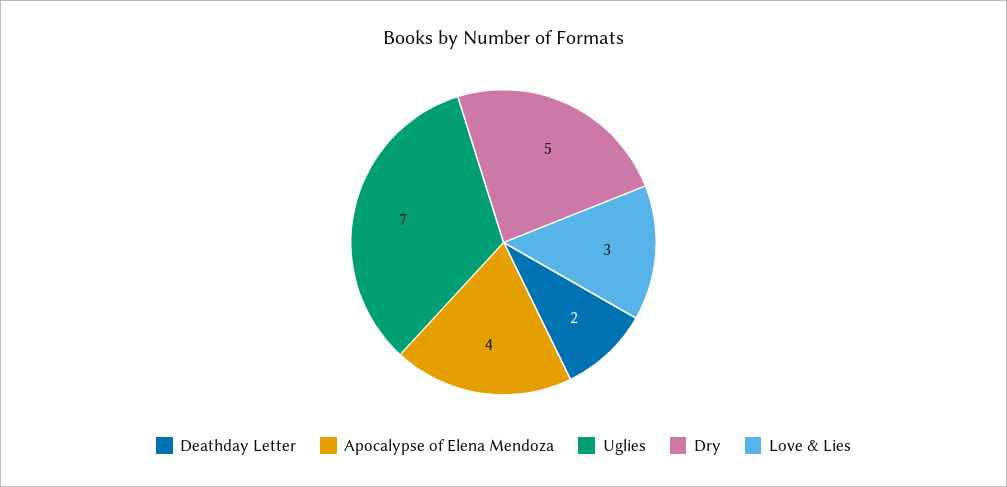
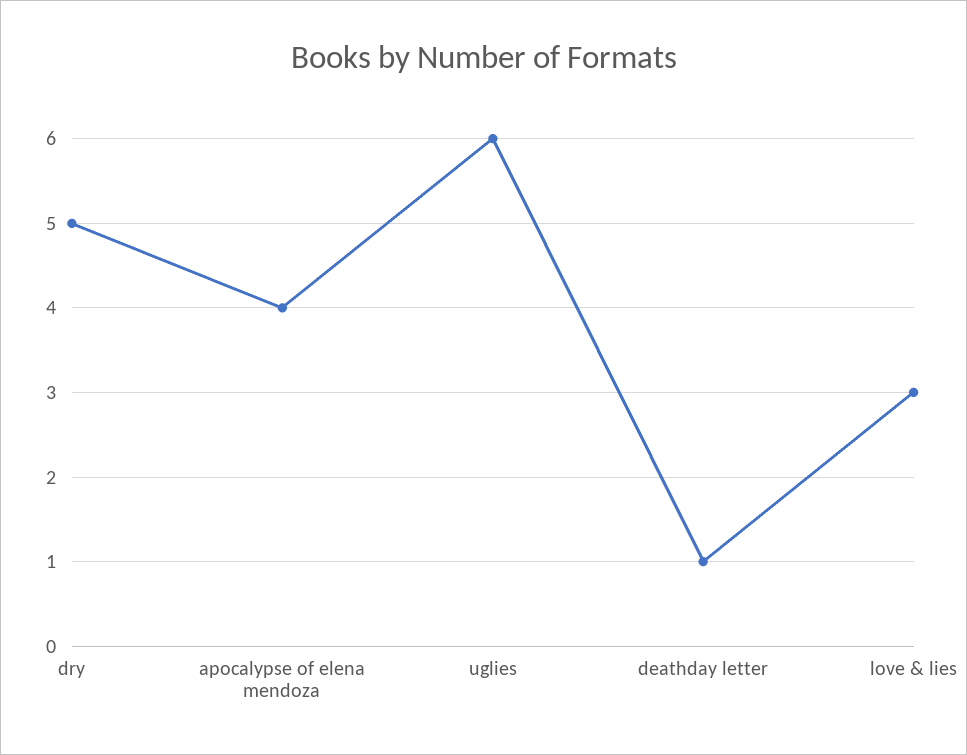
Deathday Letter: 2 -> 1
Uglies: 7 -> 6

